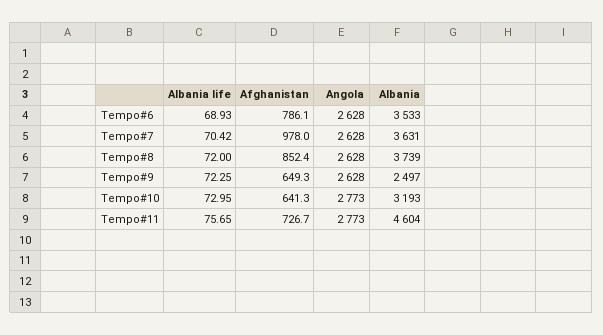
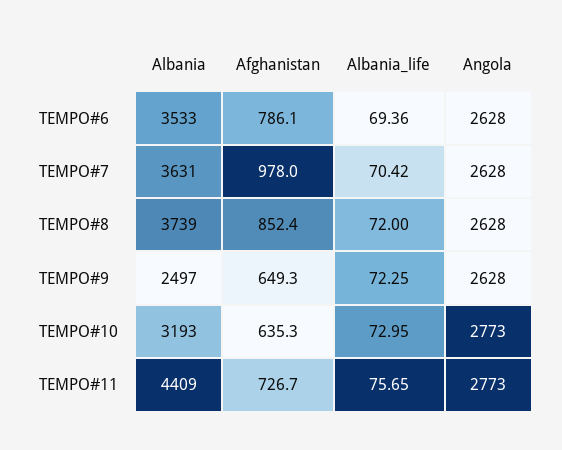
Albania life, Tempo#6: 68.93 -> 69.36
Afghanistan, Tempo#10: 641.3 -> 635.3
Albania, Tempo#11: 4604 -> 4409

